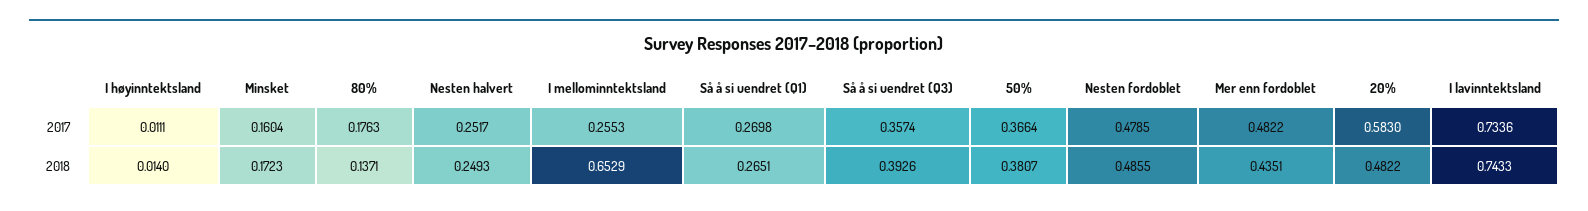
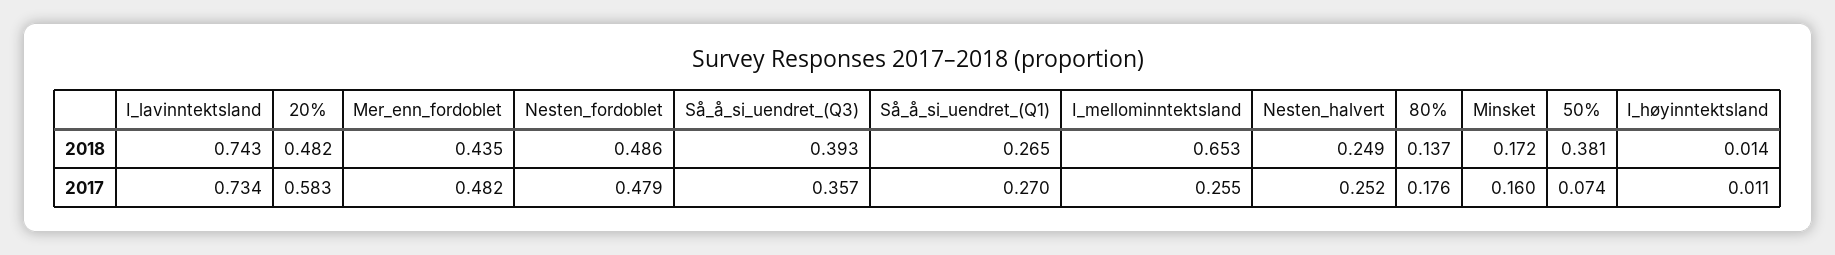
50%, 2017: 0.3664 -> 0.074

